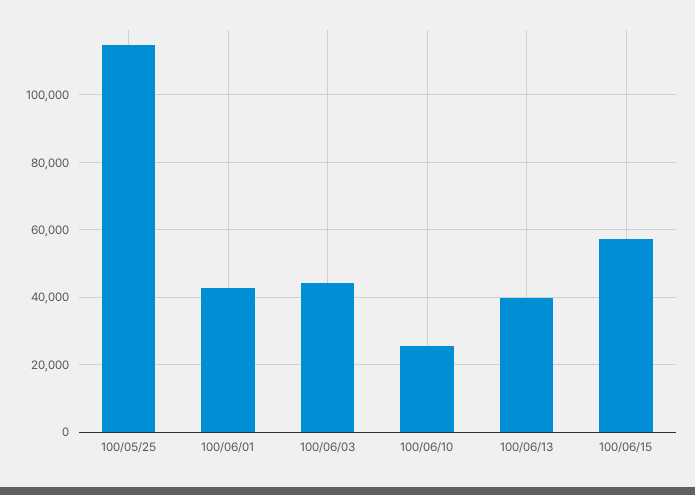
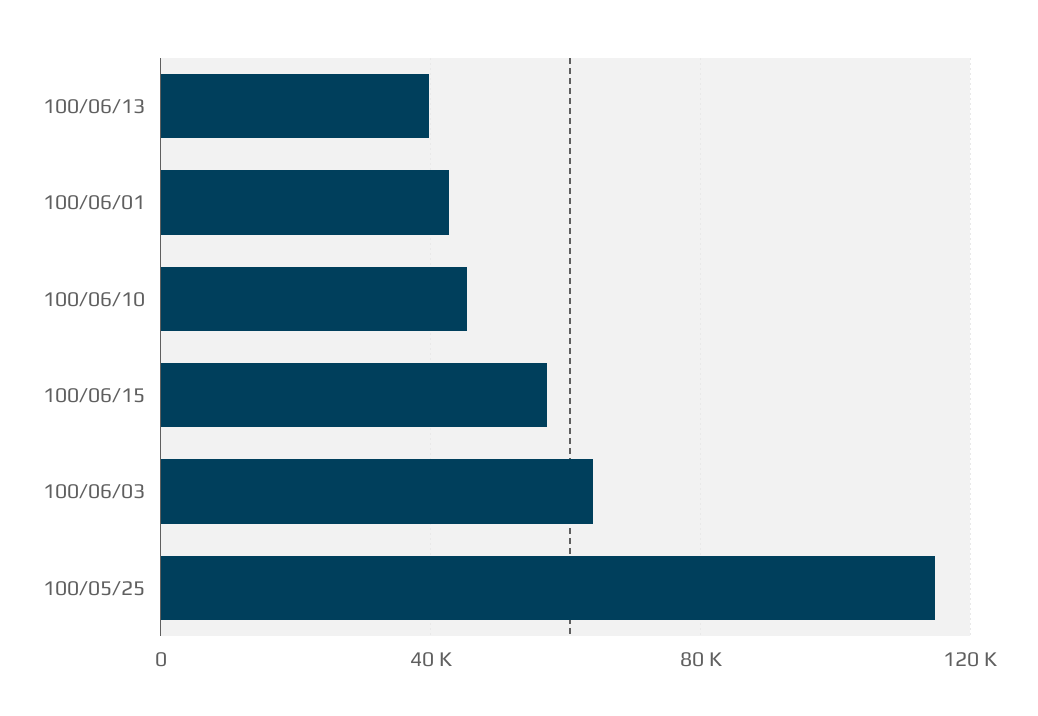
100/06/03: 44000 -> 65000
100/06/10: 26000 -> 45000

